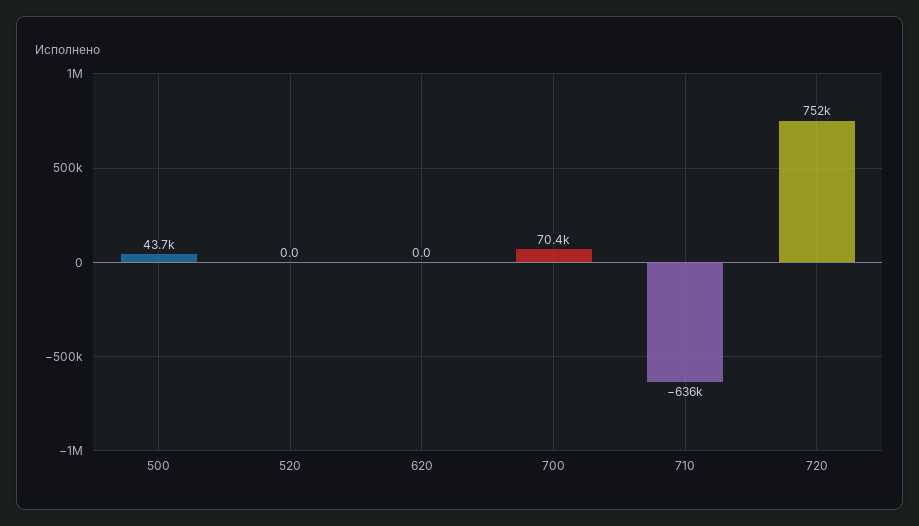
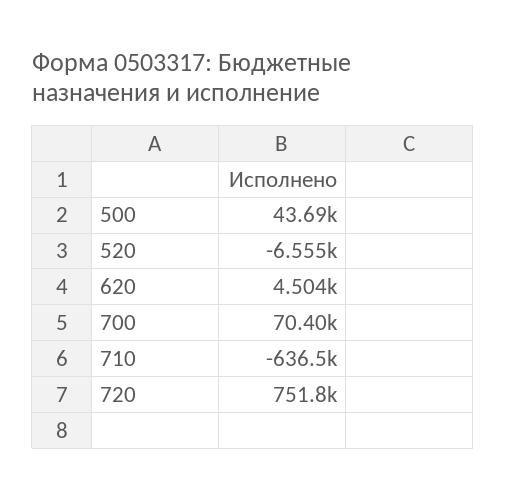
520: 0 -> -6555
620: 0 -> 4504

